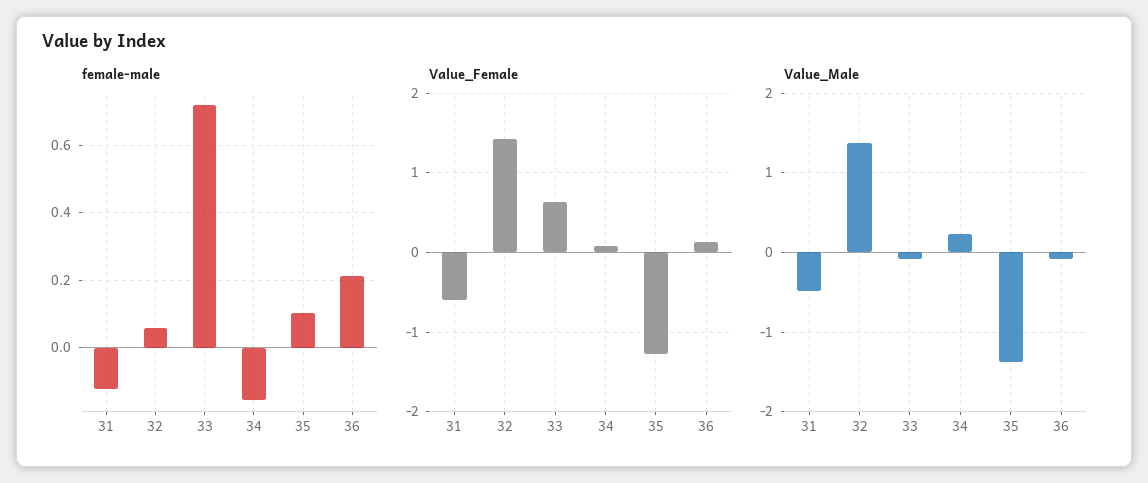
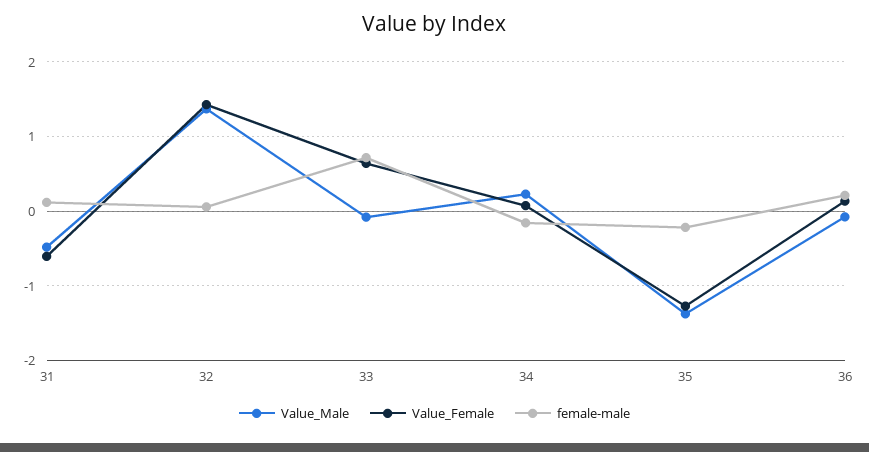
female-male, 31: -0.12 -> 0.1
female-male, 35: 0.1 -> -0.2

